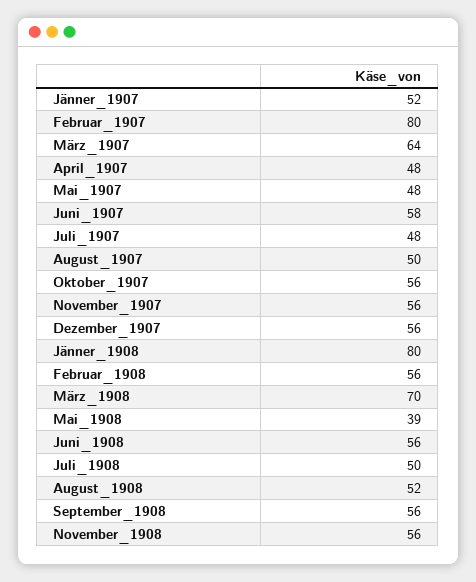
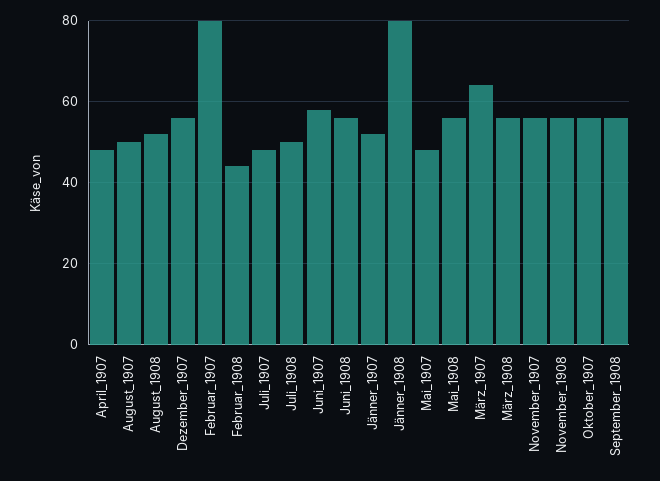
Februar_1908: 56 -> 45
März_1908: 70 -> 55
Mai_1908: 39 -> 55

